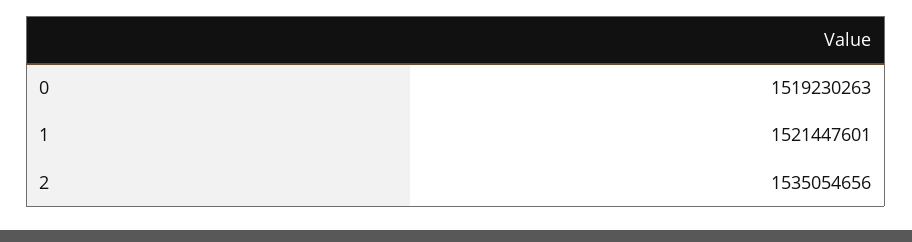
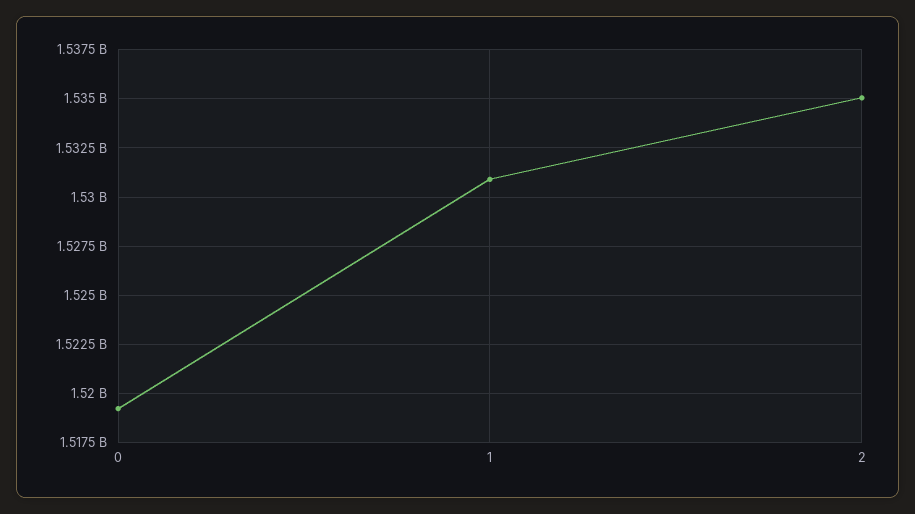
1: 1521447601 -> 1531000000

